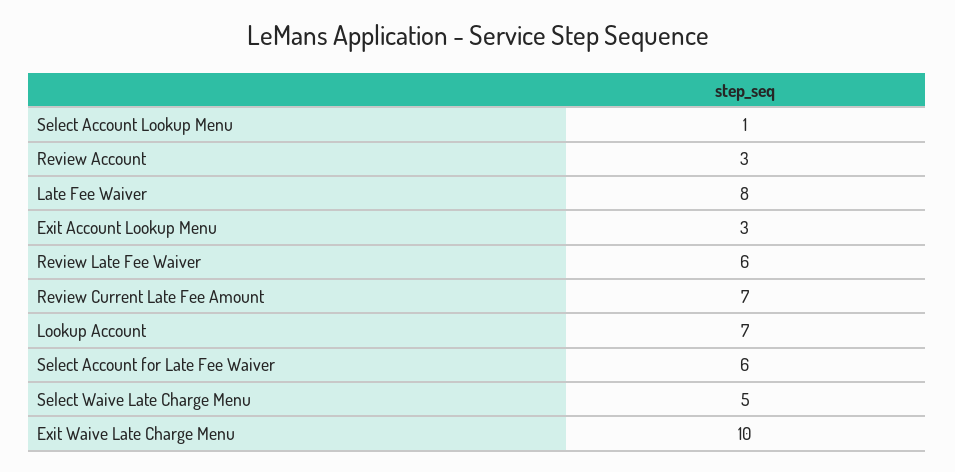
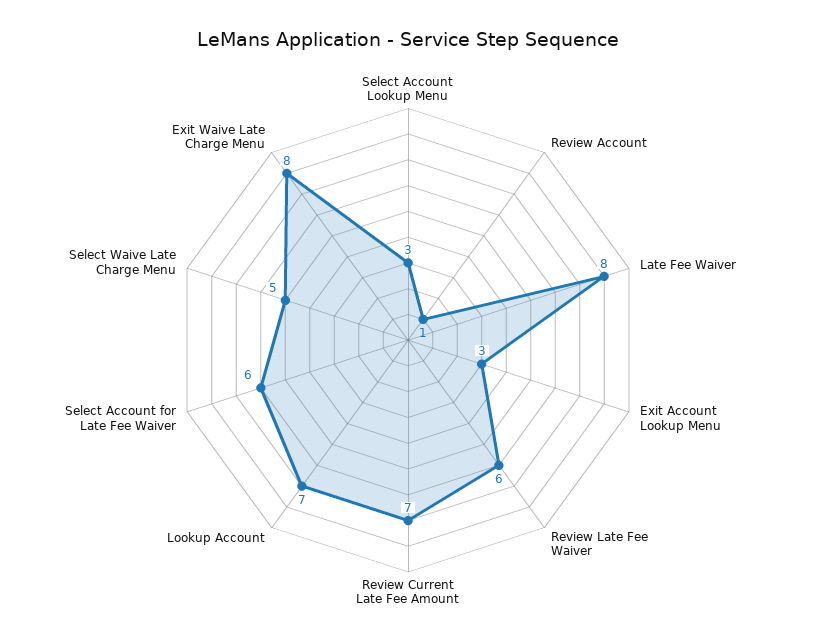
Select Account Lookup Menu: 1 -> 3
Review Account: 3 -> 1
Exit Waive Late Charge Menu: 10 -> 8

